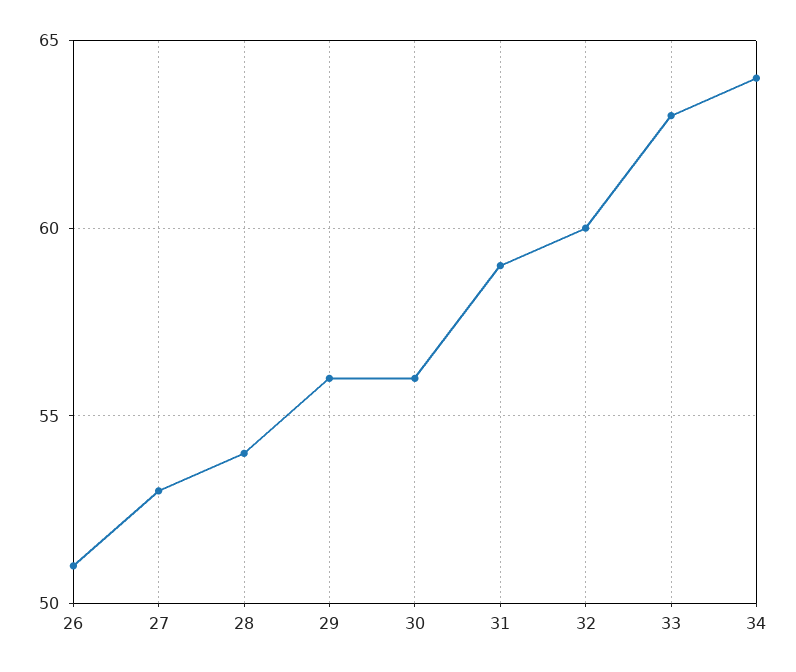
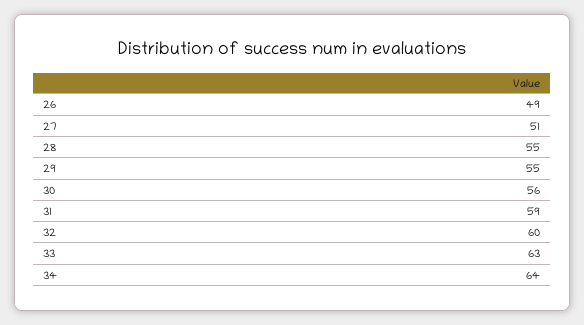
26: 51 -> 49
27: 53 -> 51
28: 54 -> 55
29: 56 -> 55

